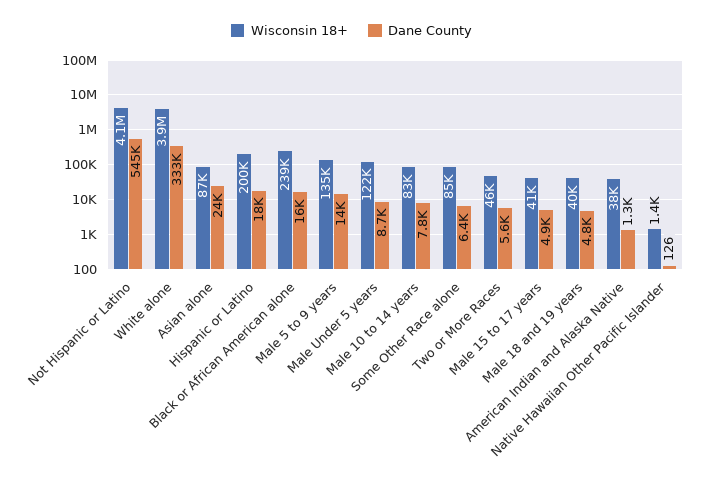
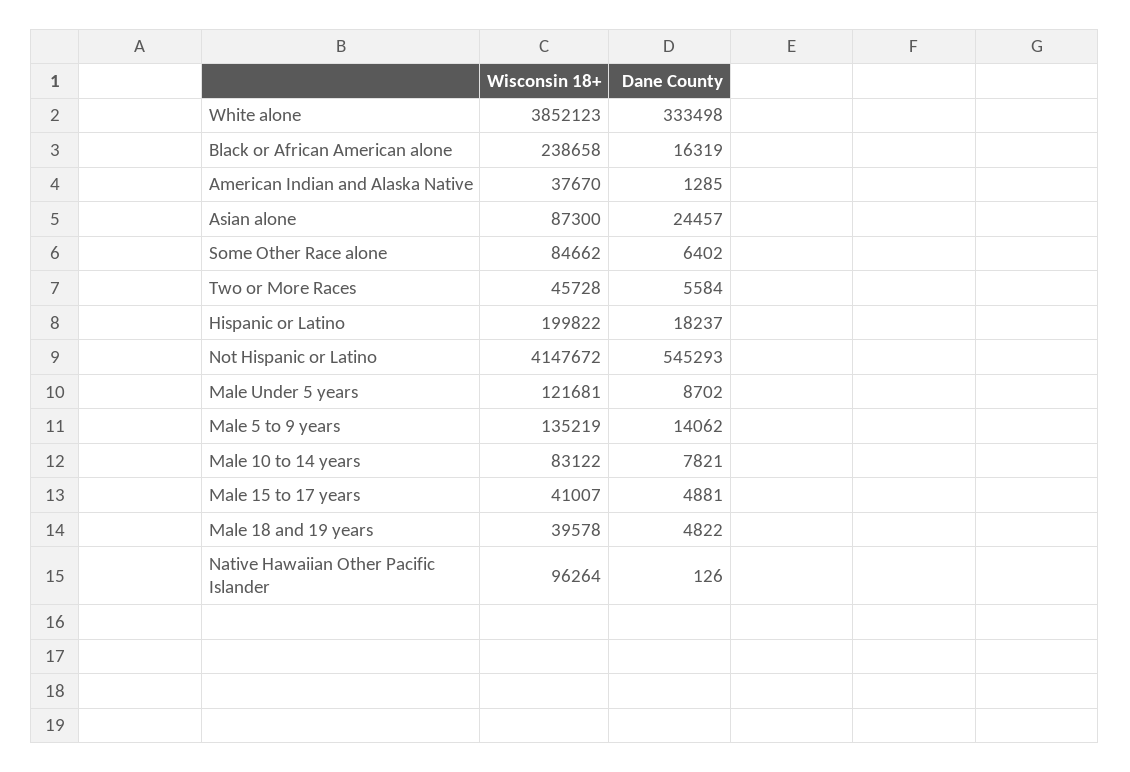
Wisconsin 18+, Native Hawaiian Other Pacific Islander: 1400 -> 96264

